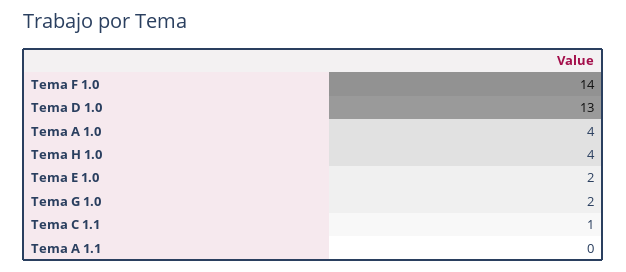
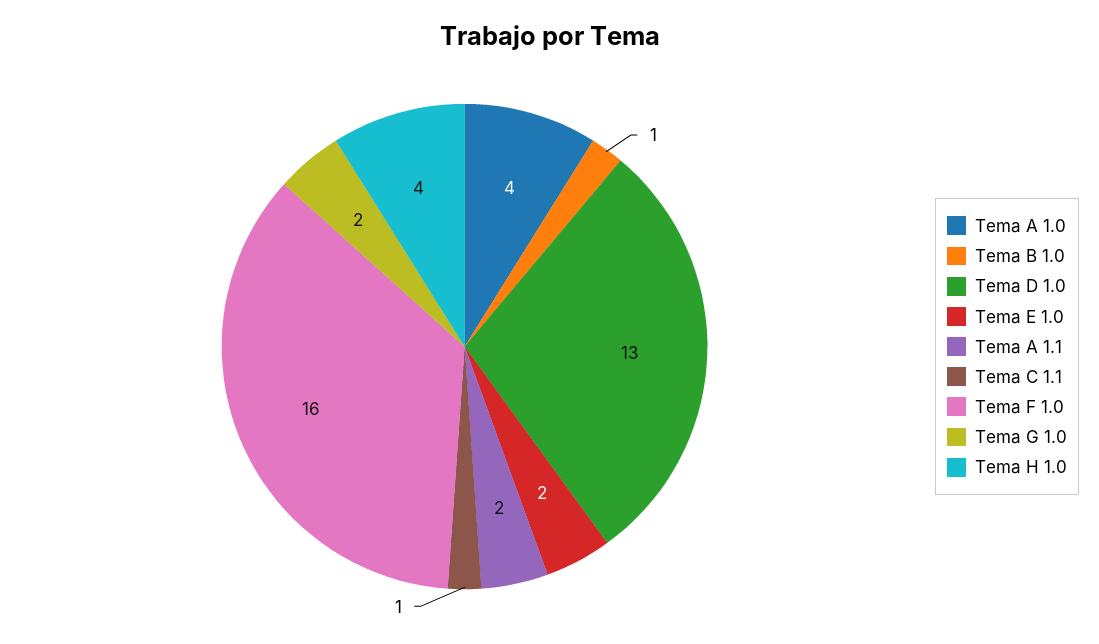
Tema F 1.0: 14 -> 16
Tema A 1.1: 0 -> 2
Tema B 1.0: none -> 1

